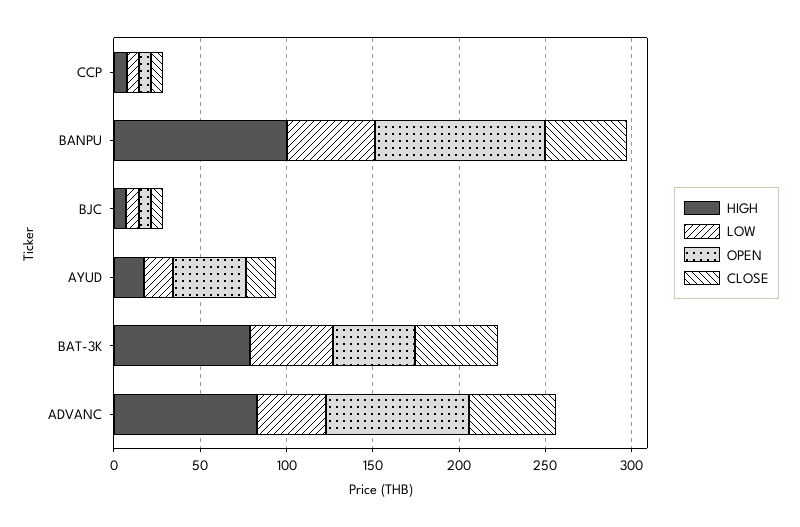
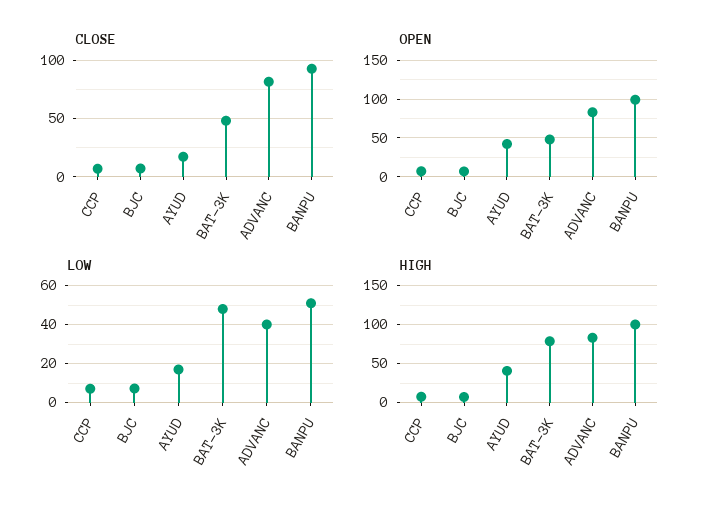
CLOSE, BANPU: 50 -> 90
HIGH, AYUD: 20 -> 40
CLOSE, ADVANC: 50 -> 80

